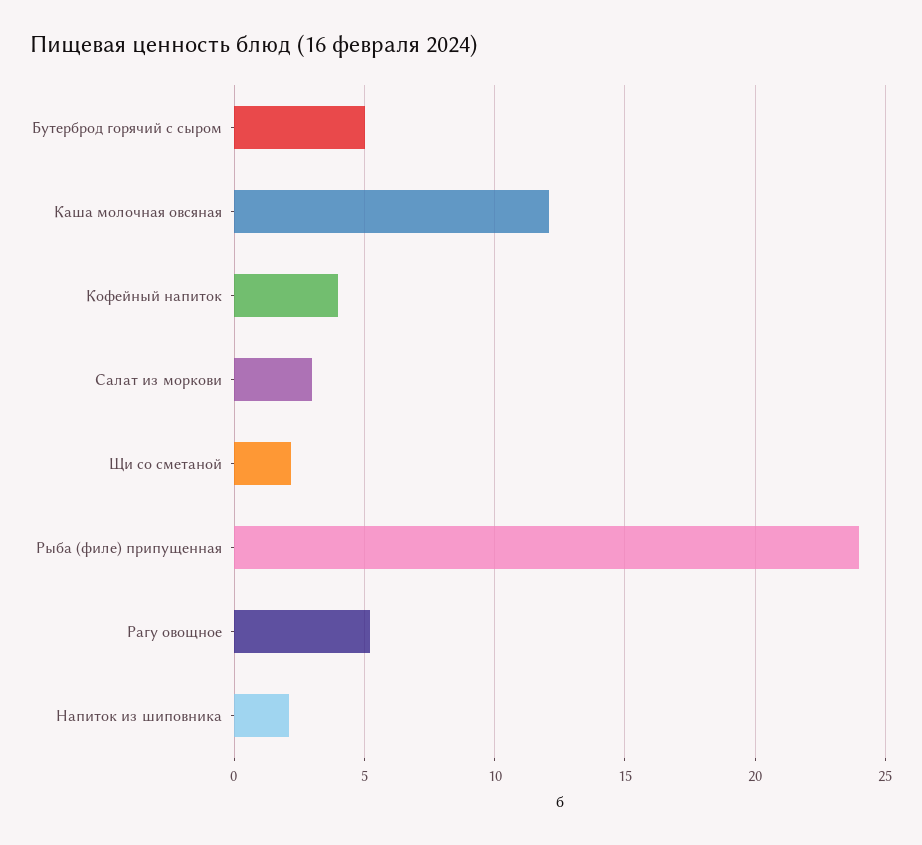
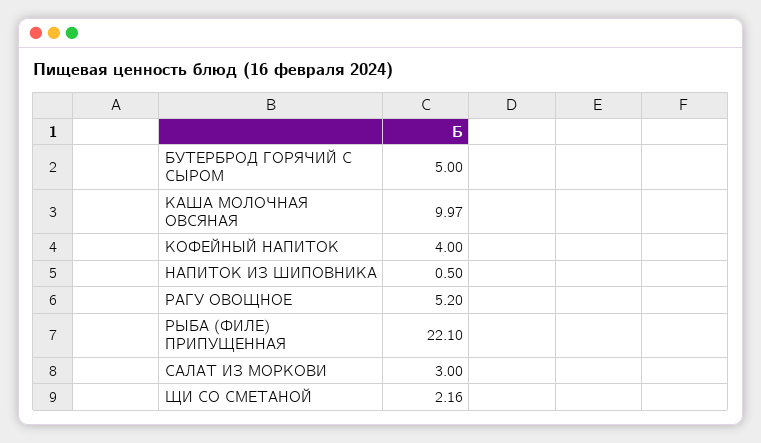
Каша молочная овсяная: 12 -> 9.97
Рыба (филе) припущенная: 24 -> 22.1
Напиток из шиповника: 2 -> 0.5

